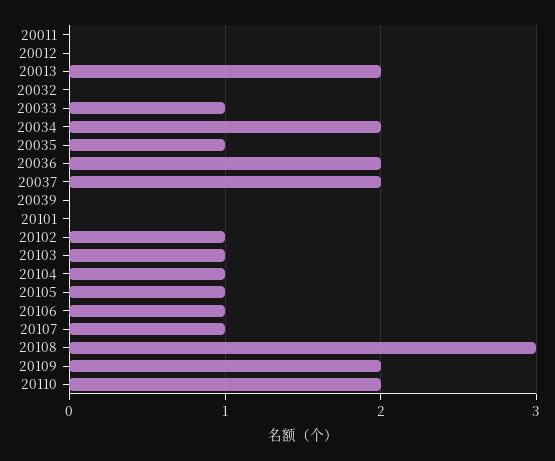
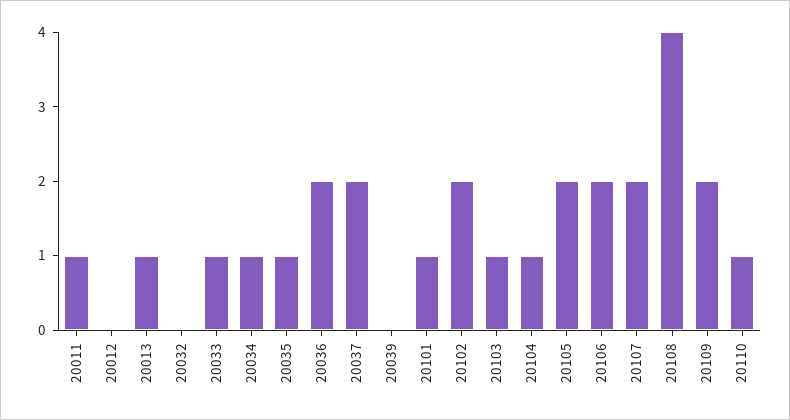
20011: 0 -> 1
20013: 2 -> 1
20034: 2 -> 1
20101: 0 -> 1
20102: 1 -> 2
20105: 1 -> 2
20106: 1 -> 2
20107: 1 -> 2
20108: 3 -> 4
20110: 2 -> 1

